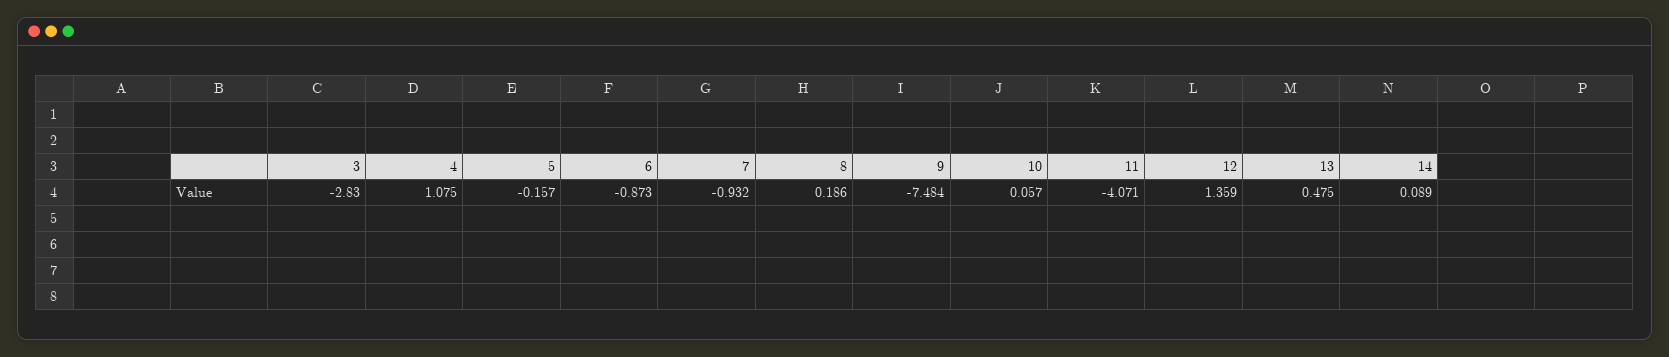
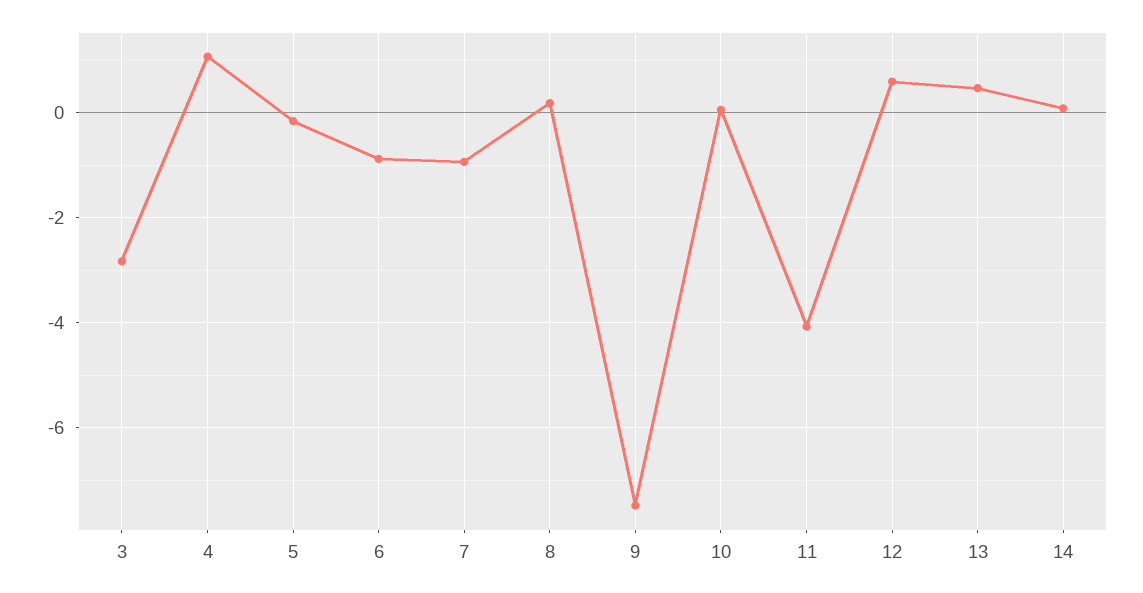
12: 1.359 -> 0.6

